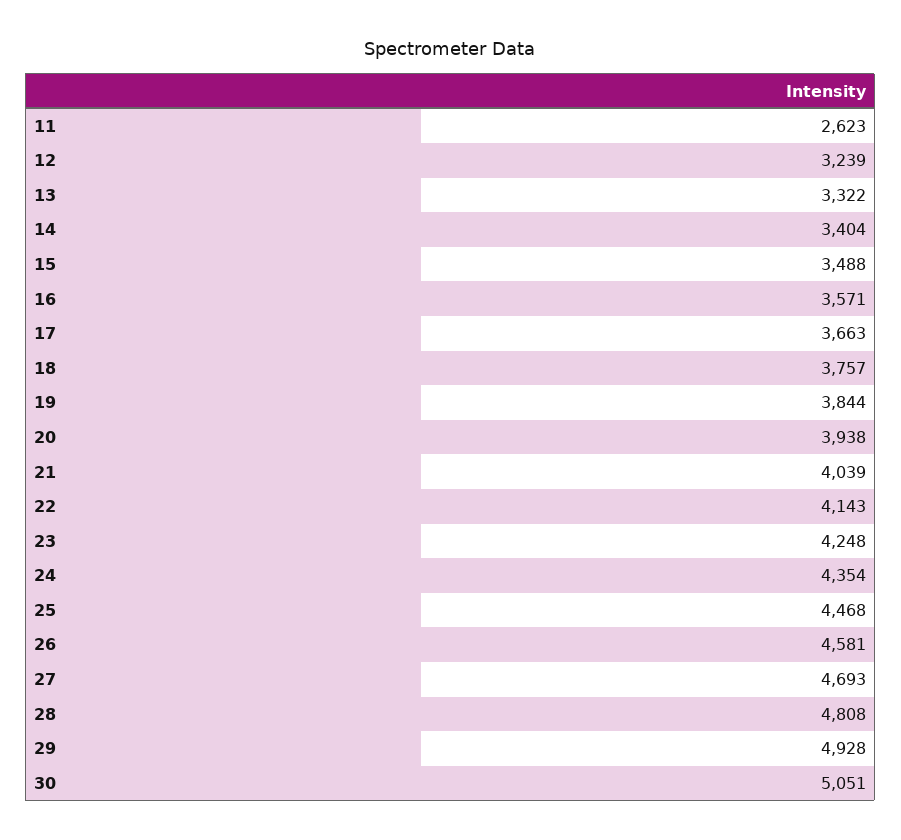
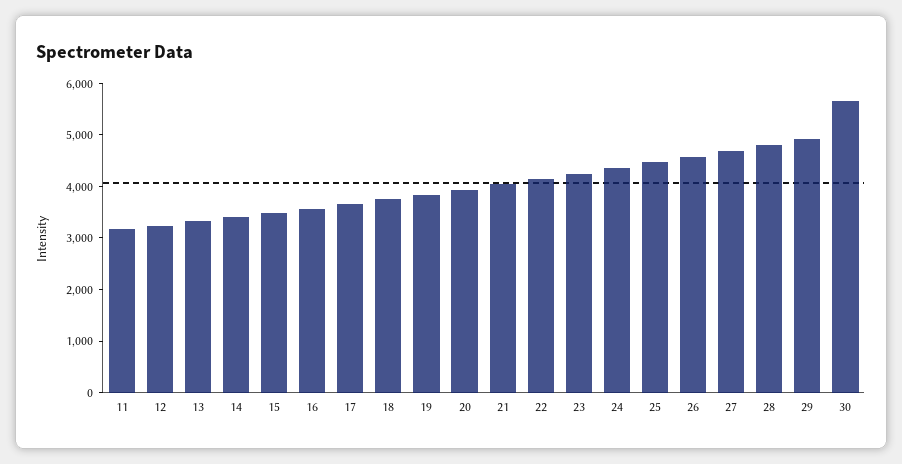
11: 2623 -> 3200
30: 5051 -> 5600

